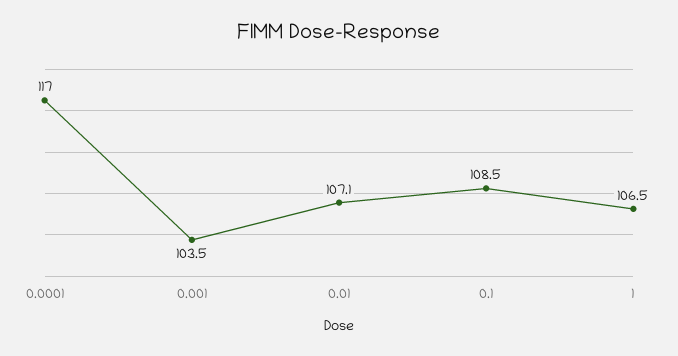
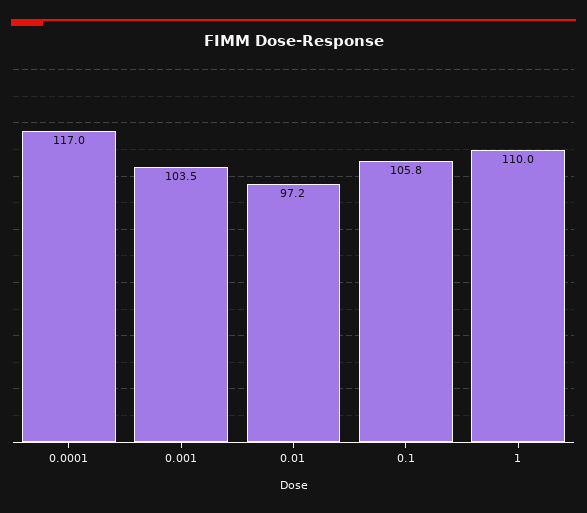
0.01: 107.1 -> 97.2
0.1: 108.5 -> 105.8
1: 106.5 -> 110

